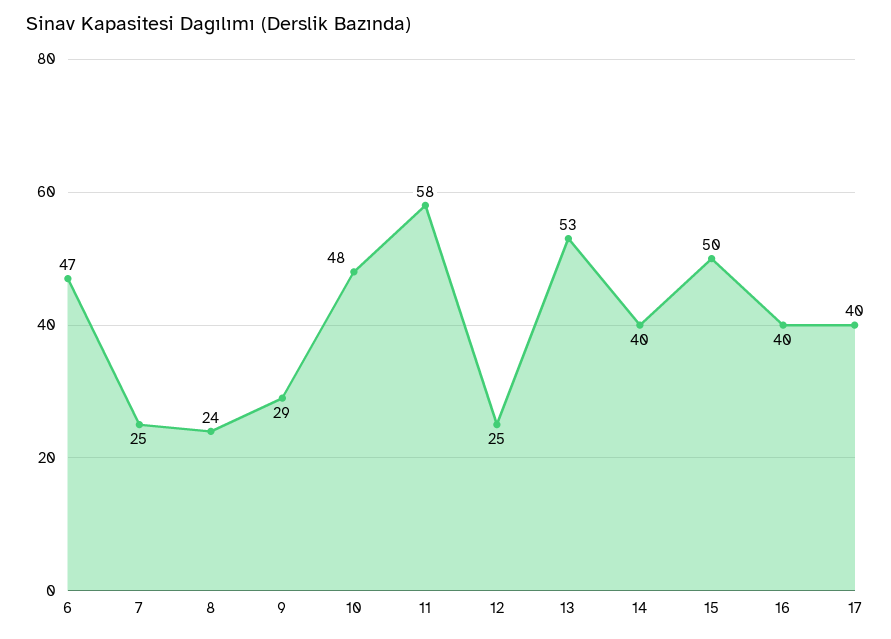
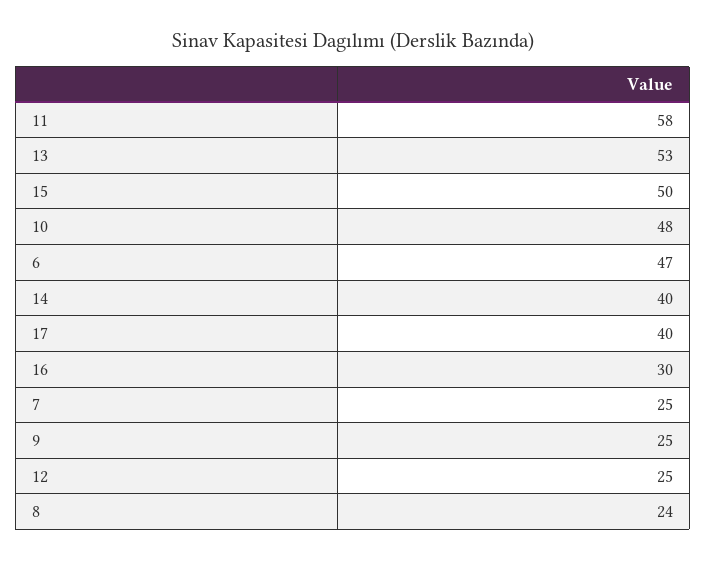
9: 29 -> 25
16: 40 -> 30

